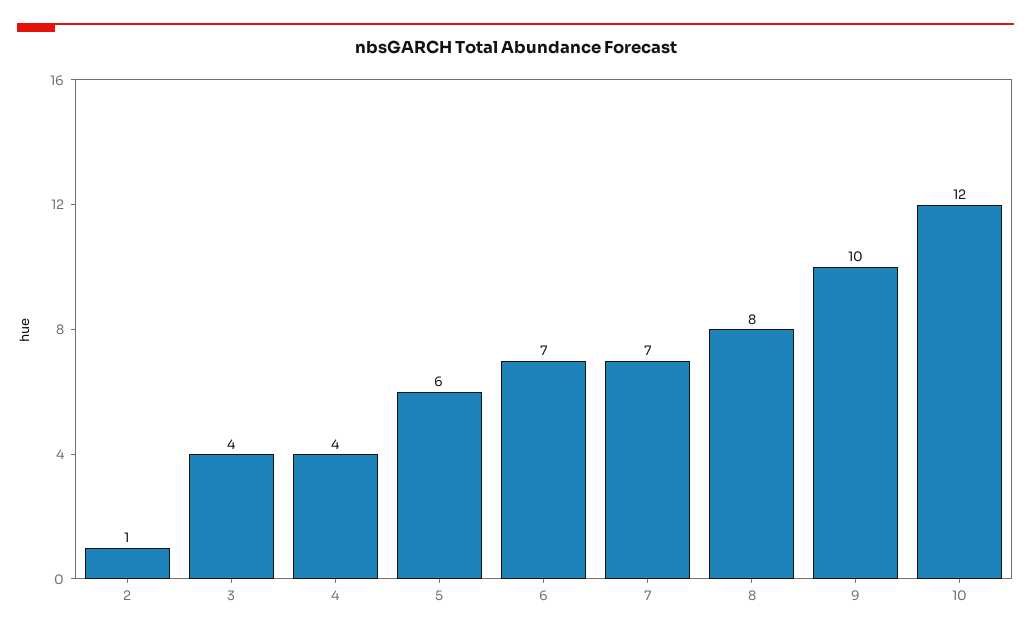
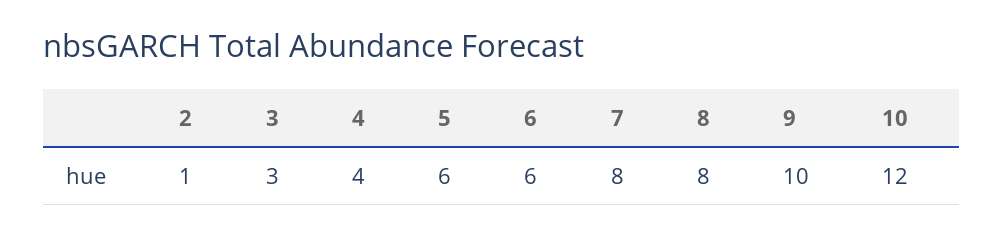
3: 4 -> 3
6: 7 -> 6
7: 7 -> 8

